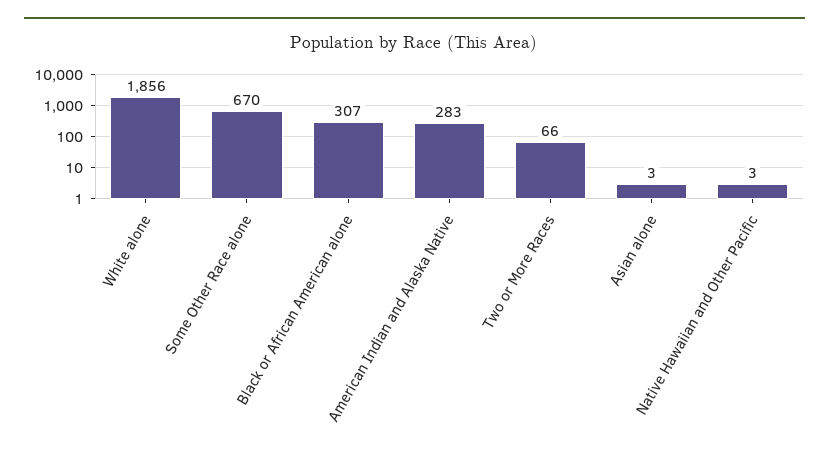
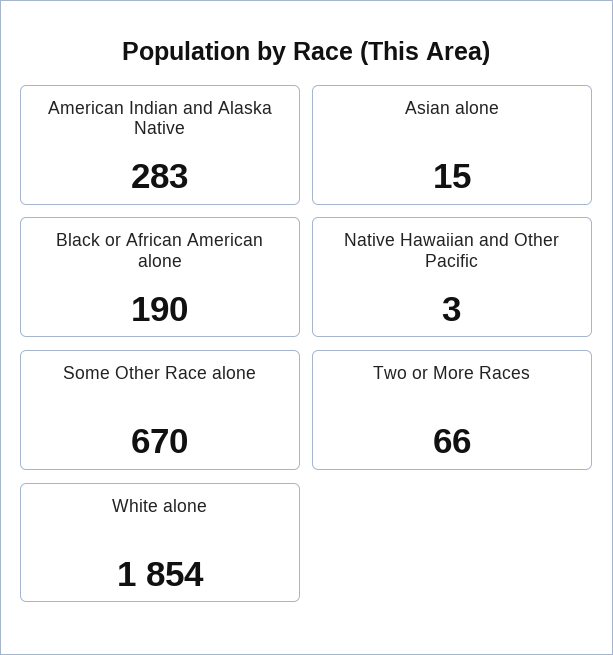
White alone: 1856 -> 1854
Black or African American alone: 307 -> 190
Asian alone: 3 -> 15

